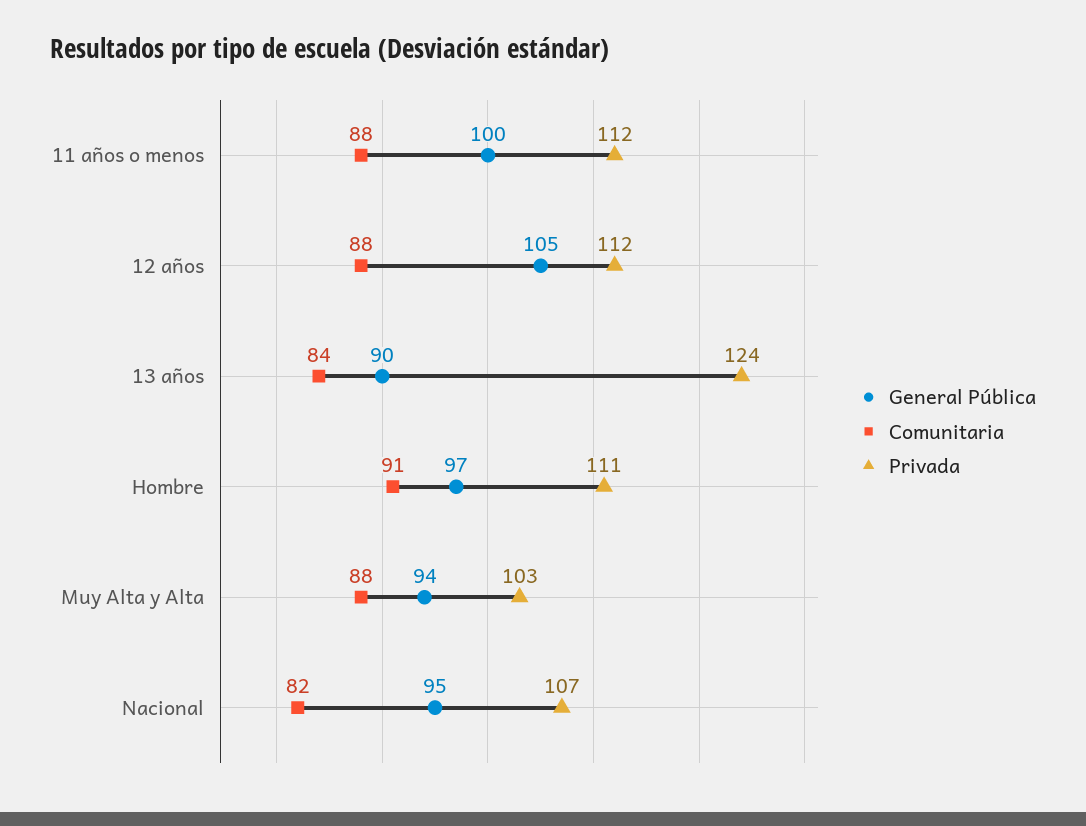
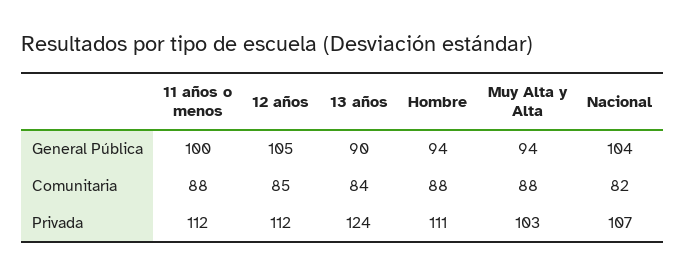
Comunitaria, 12 años: 88 -> 85
General Pública, Hombre: 97 -> 94
Comunitaria, Hombre: 91 -> 88
General Pública, Nacional: 95 -> 104

